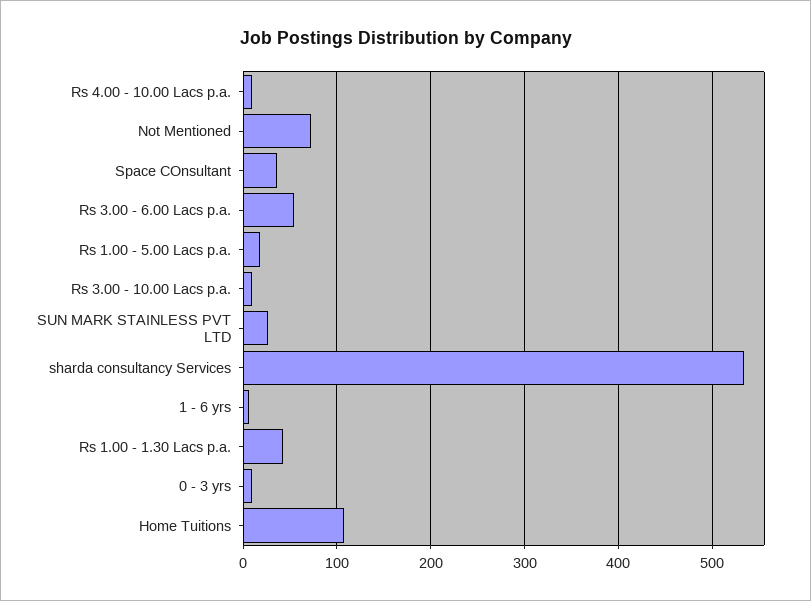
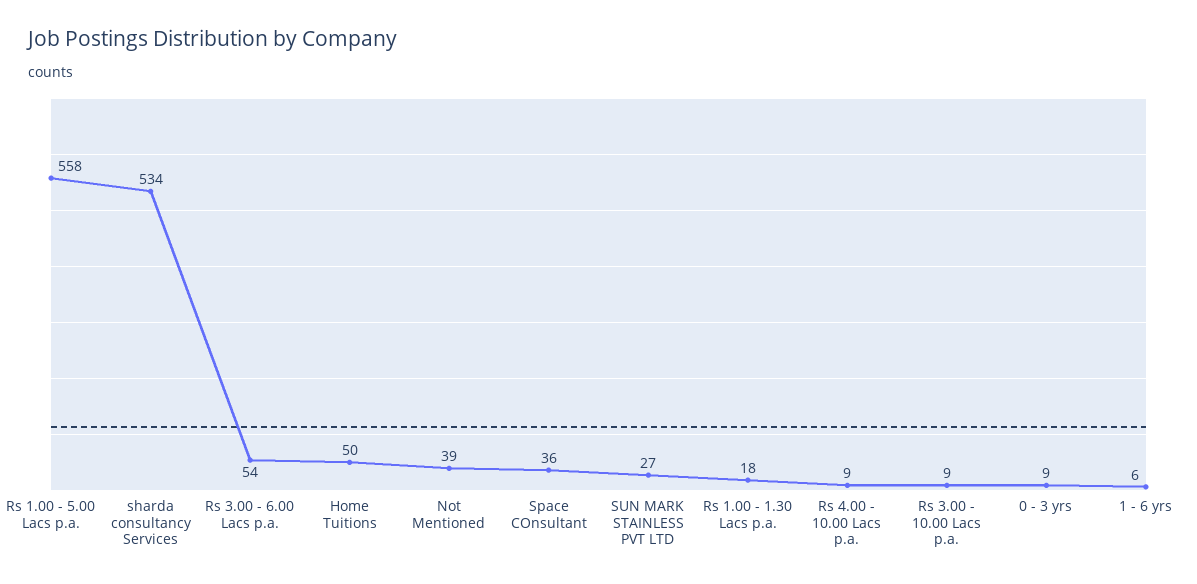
Not Mentioned: 70 -> 39
Rs 1.00 - 5.00 Lacs p.a.: 20 -> 558
Rs 1.00 - 1.30 Lacs p.a.: 40 -> 18
Home Tuitions: 110 -> 50

